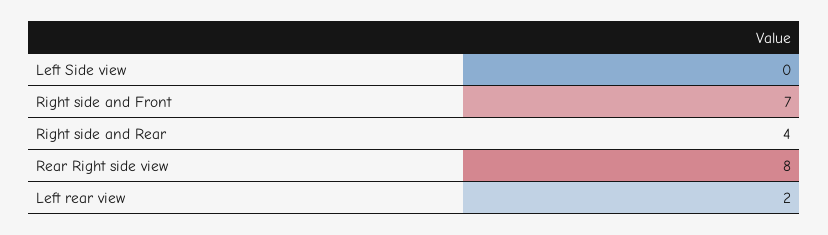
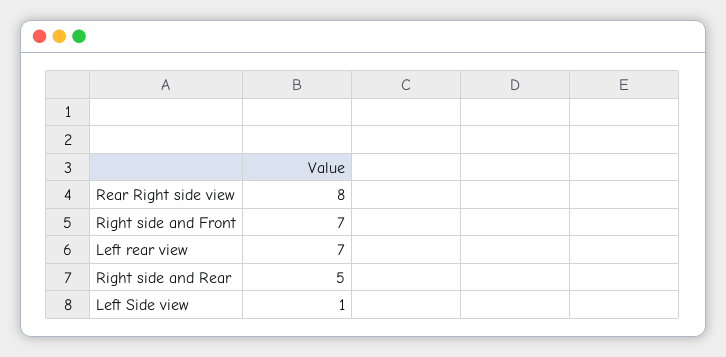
Left Side view: 0 -> 1
Right side and Rear: 4 -> 5
Left rear view: 2 -> 7

